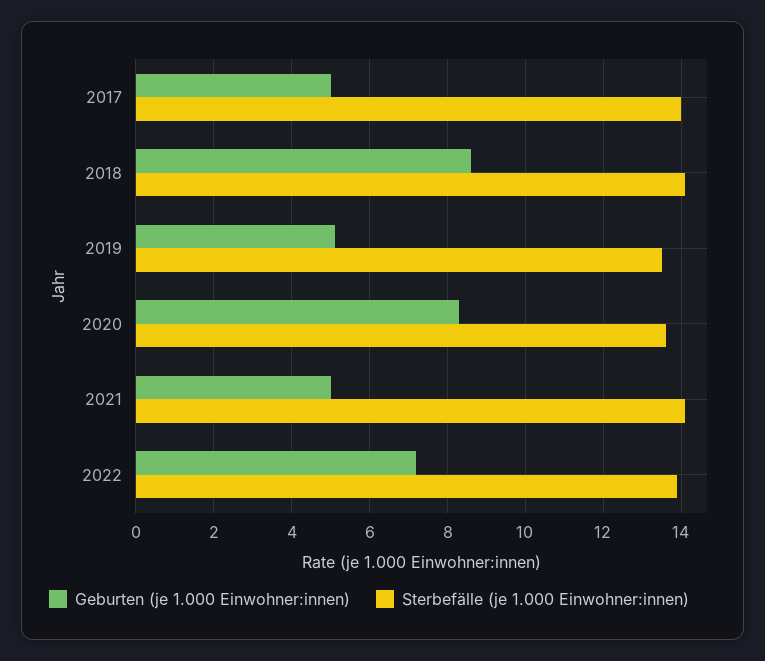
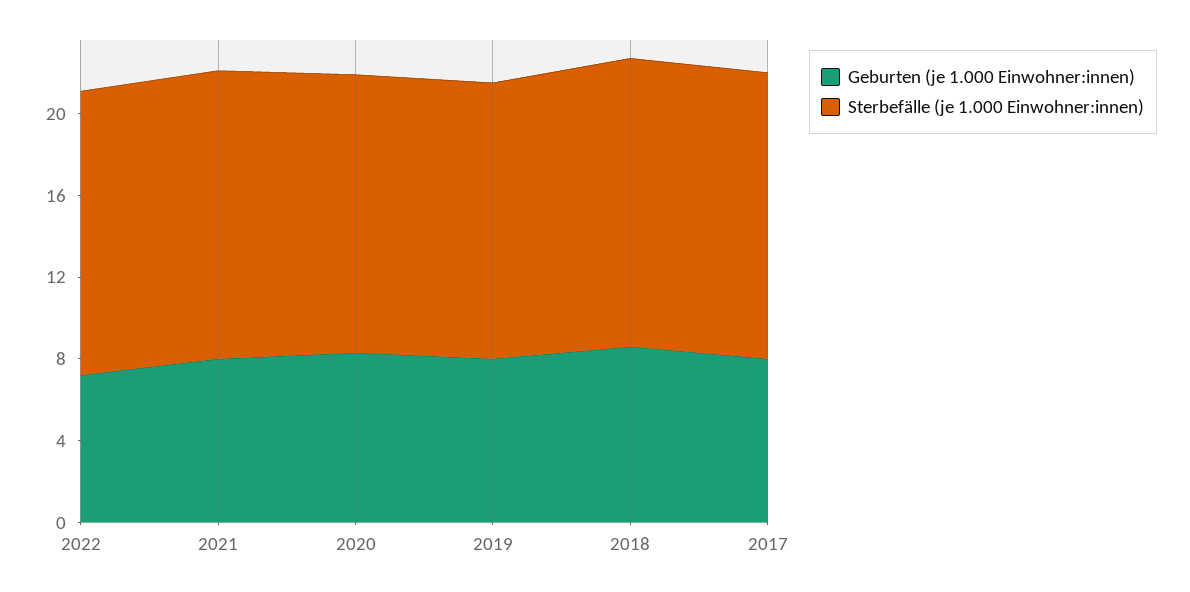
Geburten (je 1.000 Einwohner:innen), 2017: 5 -> 8
Geburten (je 1.000 Einwohner:innen), 2019: 5 -> 8
Geburten (je 1.000 Einwohner:innen), 2021: 5 -> 8

